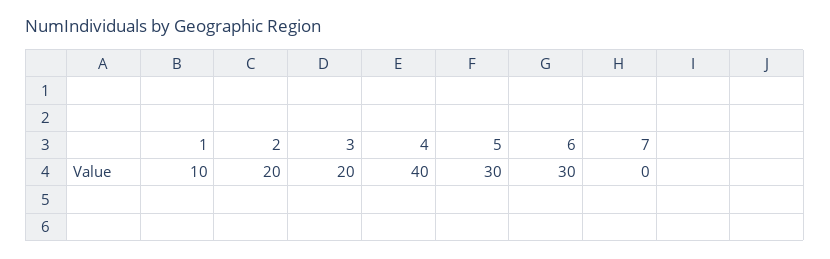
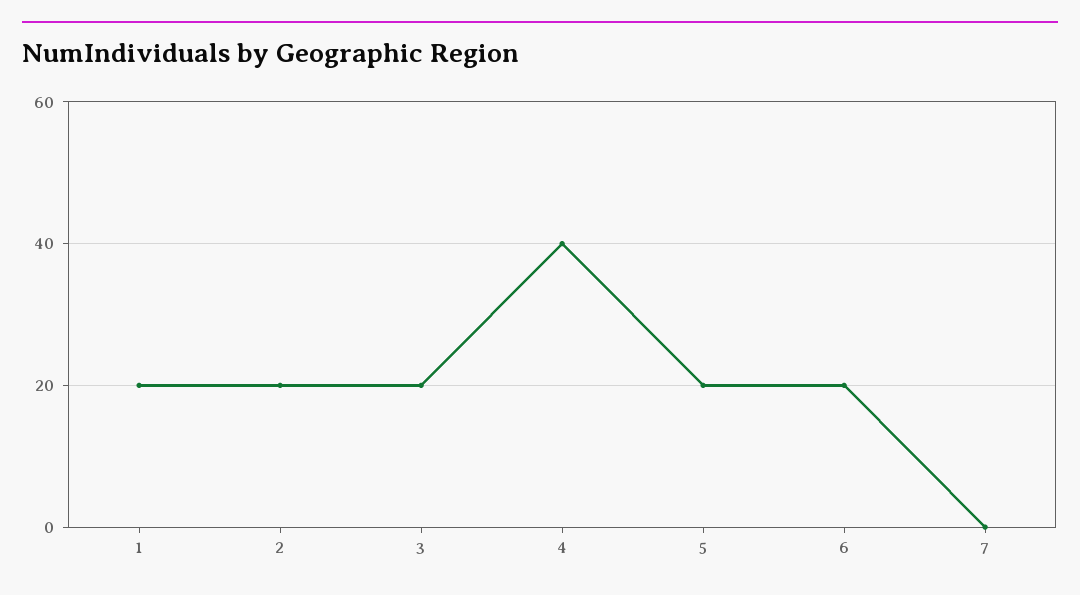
1: 10 -> 20
5: 30 -> 20
6: 30 -> 20

